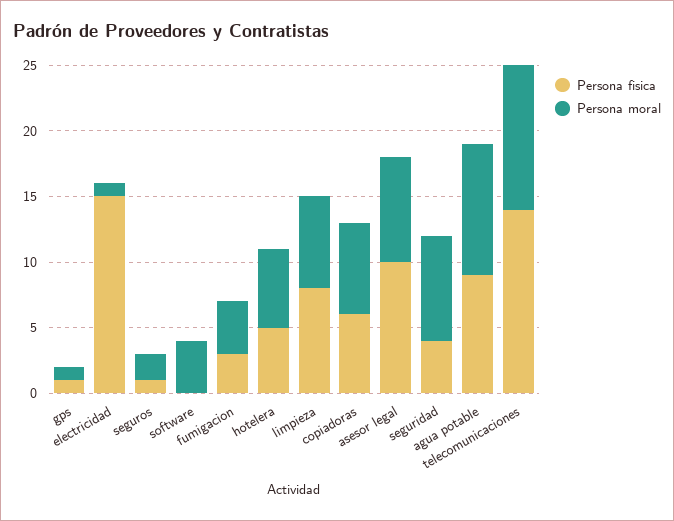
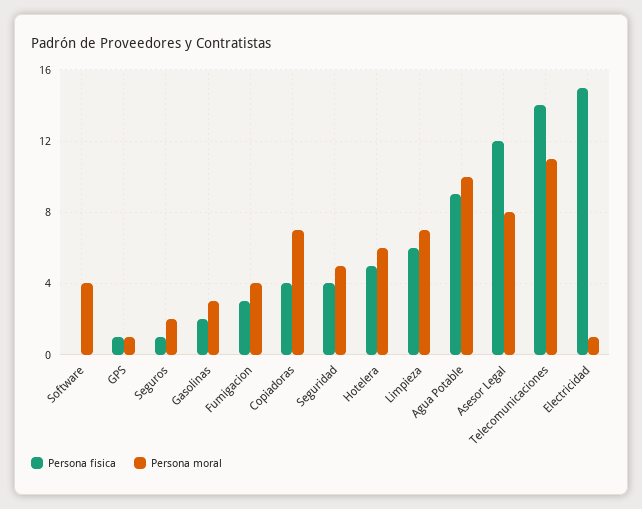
Persona fisica, limpieza: 8 -> 6
Persona fisica, copiadoras: 6 -> 4
Persona fisica, asesor legal: 10 -> 12
Persona moral, seguridad: 8 -> 5
Persona fisica, Gasolinas: none -> 2
Persona moral, Gasolinas: none -> 3

